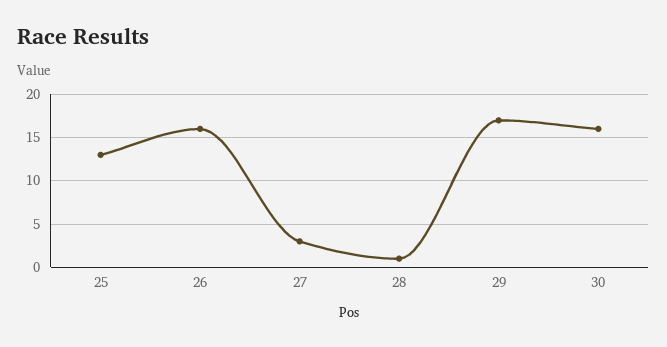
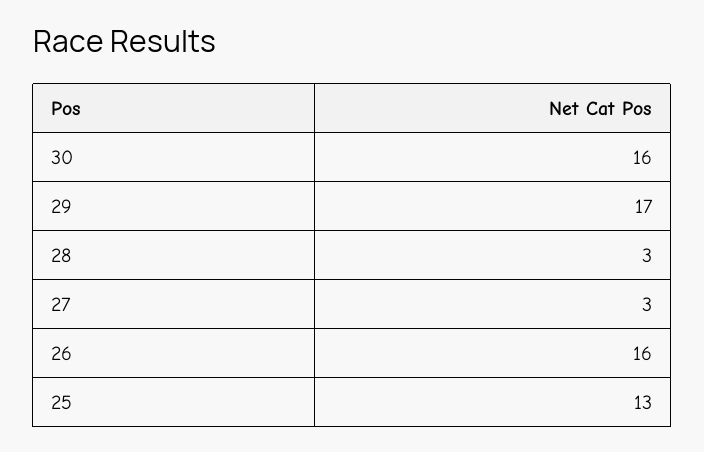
28: 1 -> 3

